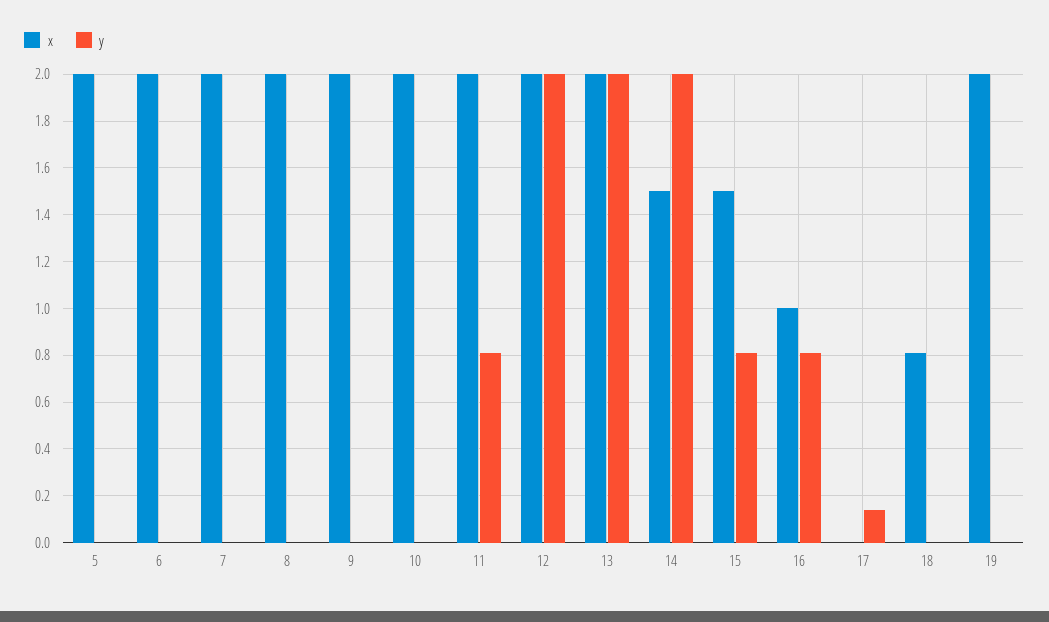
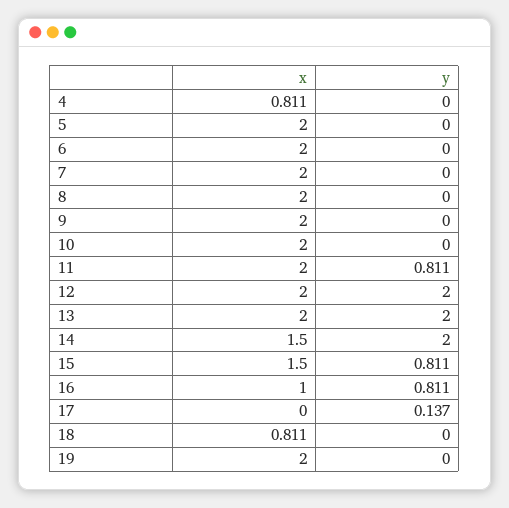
x, 4: none -> 0.811
y, 4: none -> 0

